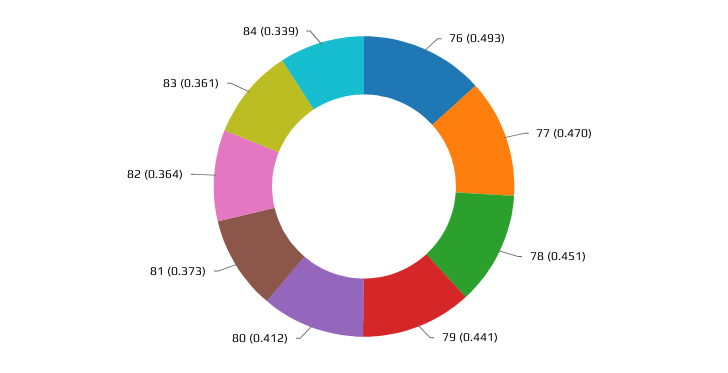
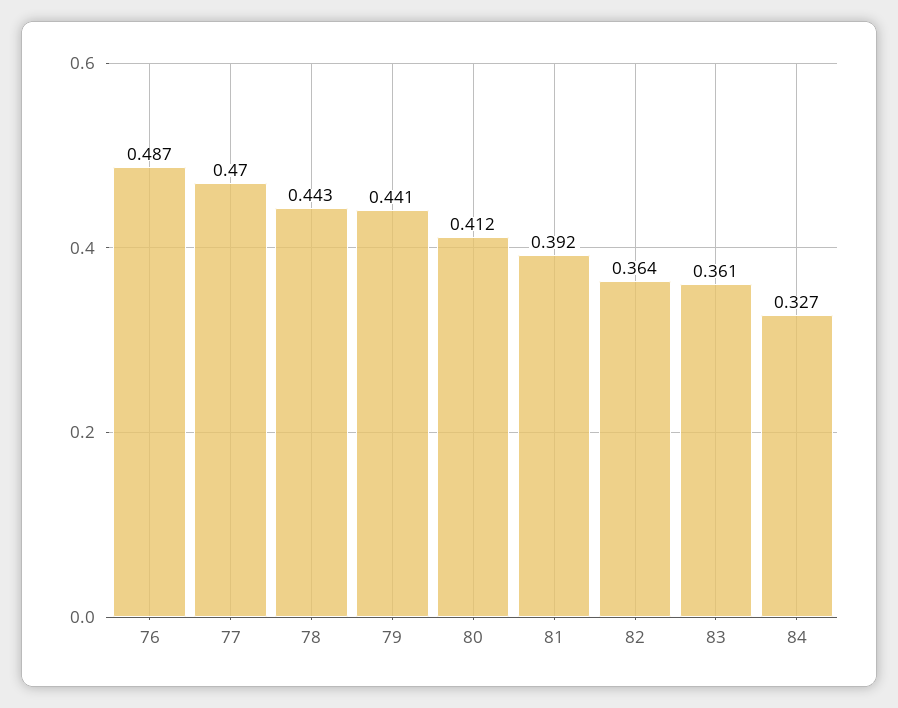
76: 0.493 -> 0.487
78: 0.451 -> 0.443
81: 0.373 -> 0.392
84: 0.339 -> 0.327

